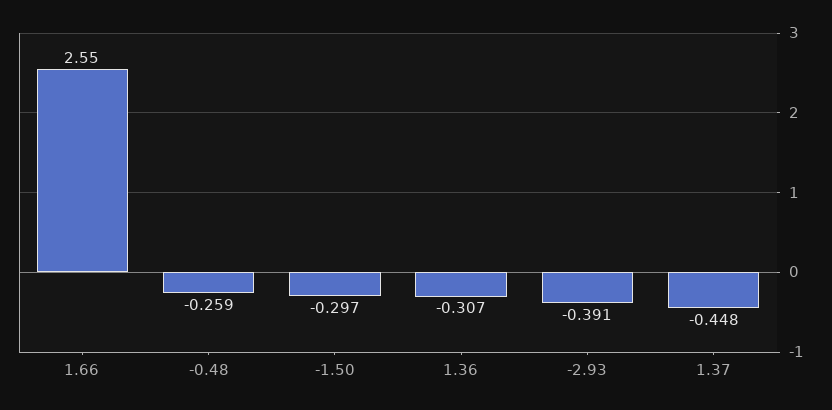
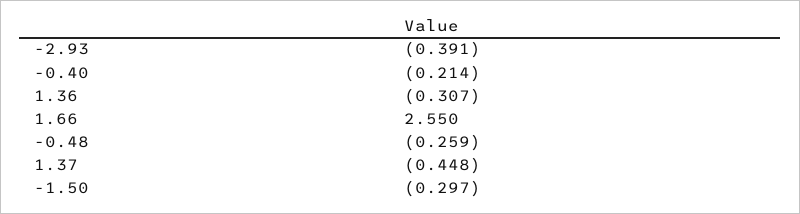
-0.40: none -> -0.214

